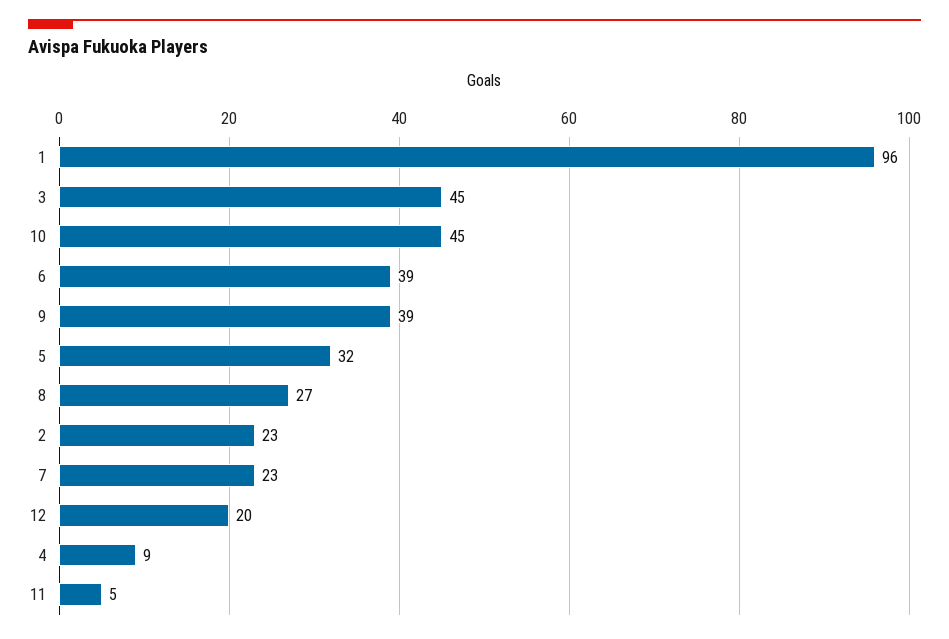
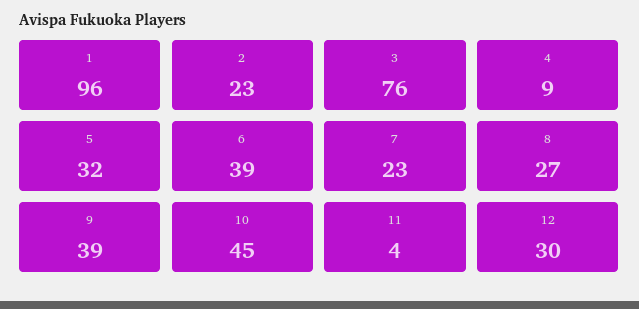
3: 45 -> 76
12: 20 -> 30
11: 5 -> 4

